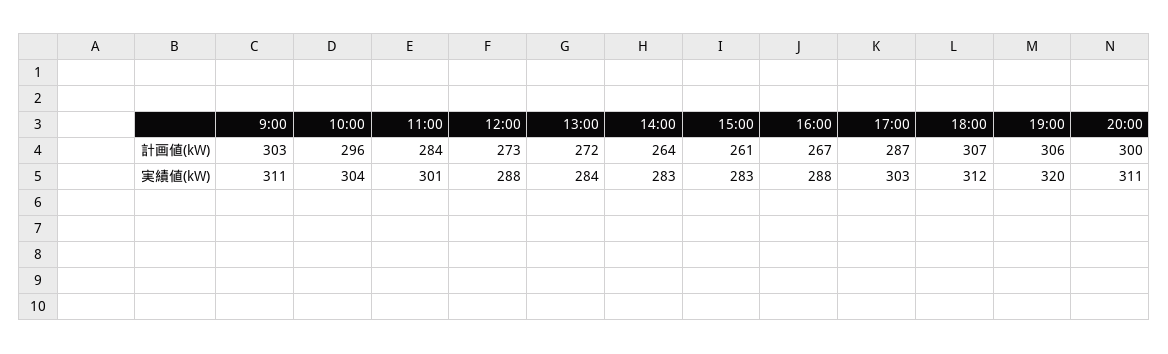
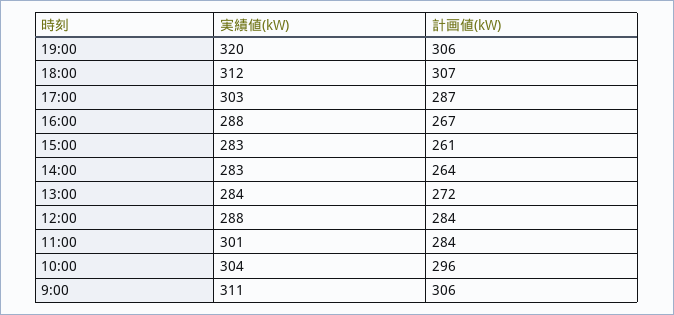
9:00, 計画値(kW): 303 -> 306
12:00, 計画値(kW): 273 -> 284
20:00, 計画値(kW): 300 -> none
20:00, 実績値(kW): 311 -> none

